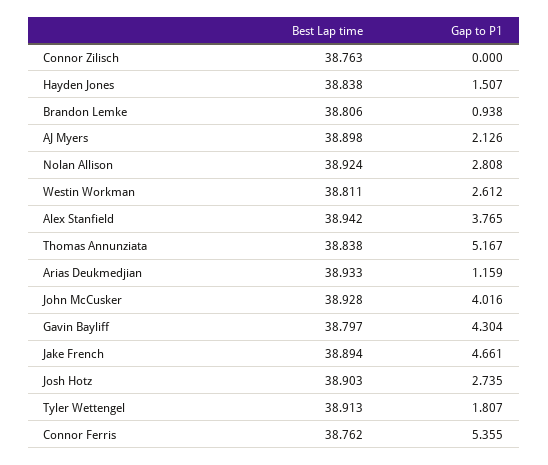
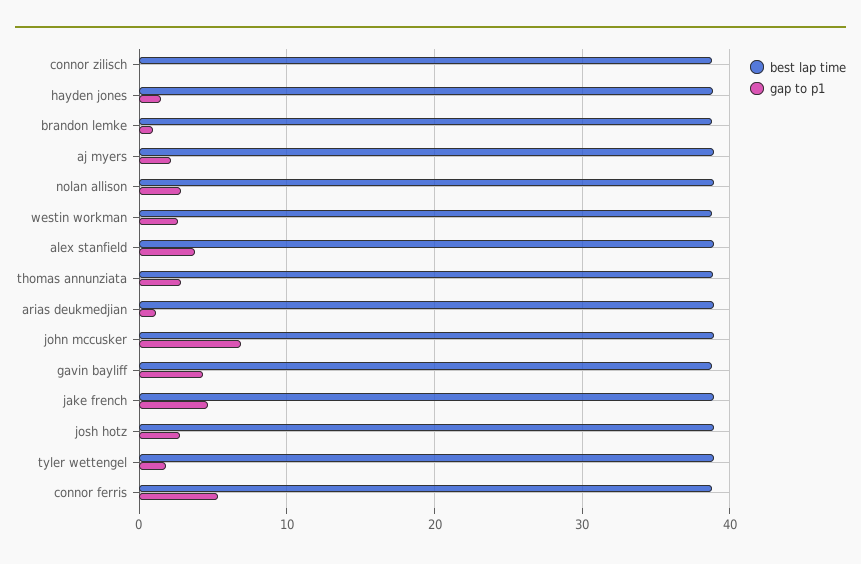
Gap to P1, Thomas Annunziata: 5.167 -> 3
Gap to P1, John McCusker: 4.016 -> 7

